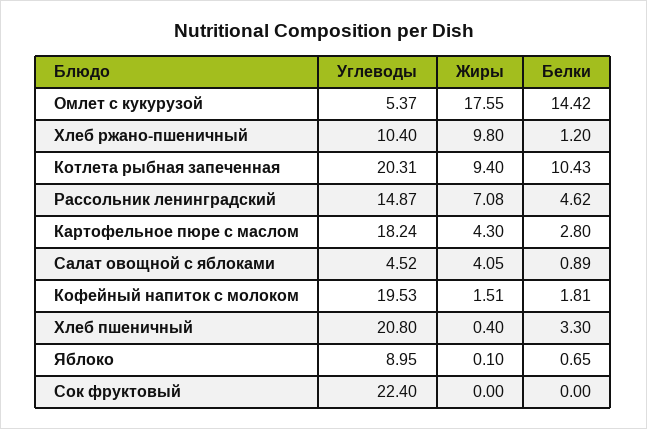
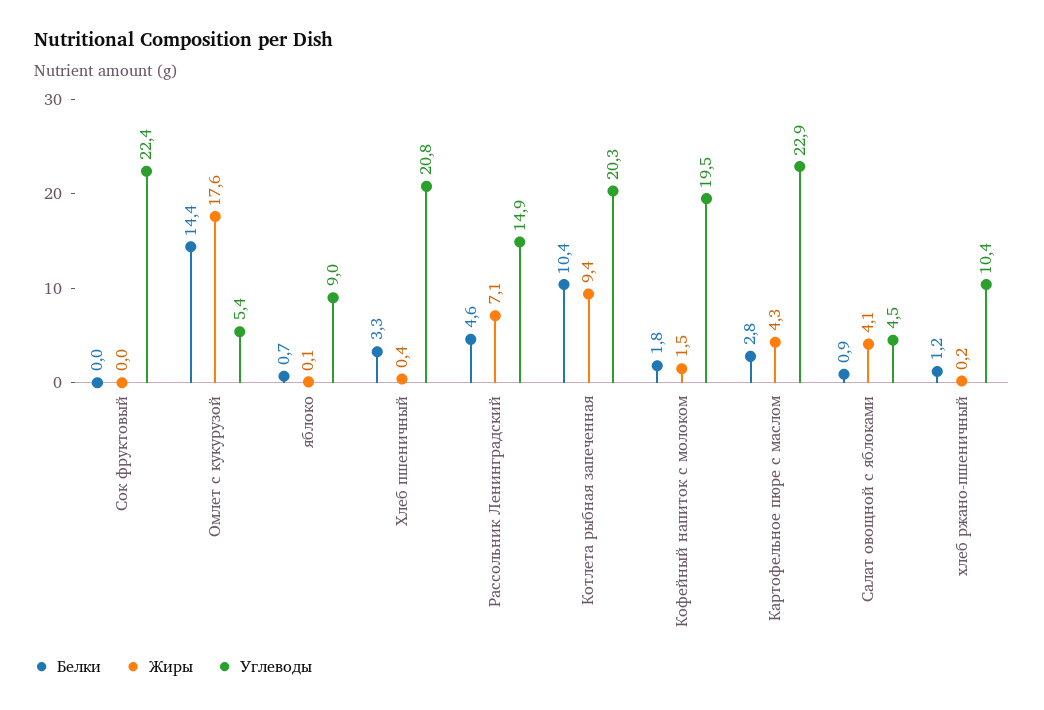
Жиры, Хлеб ржано-пшеничный: 9.8 -> 0.2
Углеводы, Картофельное пюре с маслом: 18.24 -> 22.9

